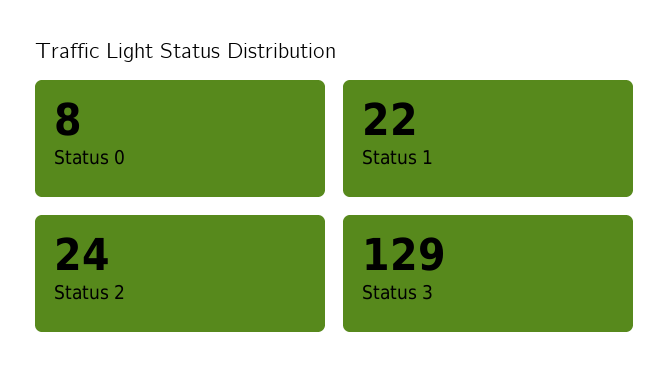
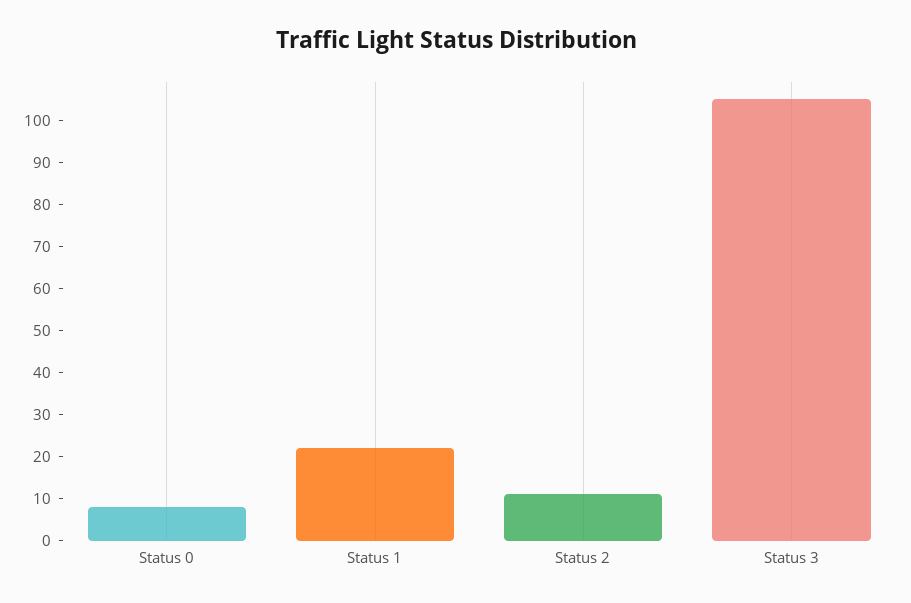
Status 2: 24 -> 10
Status 3: 129 -> 105

